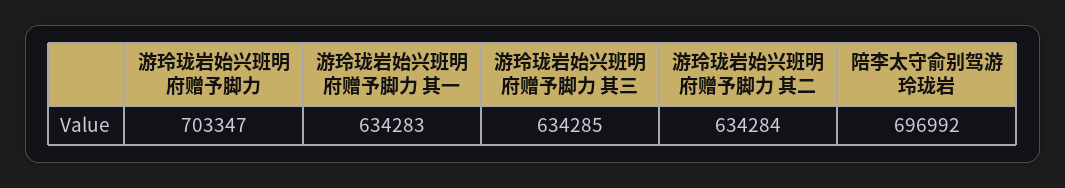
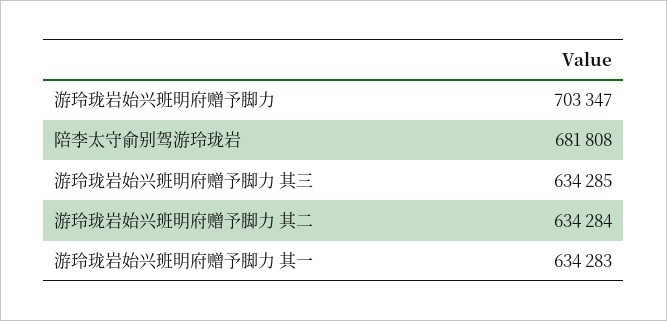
陪李太守俞别驾游玲珑岩: 696992 -> 681808

